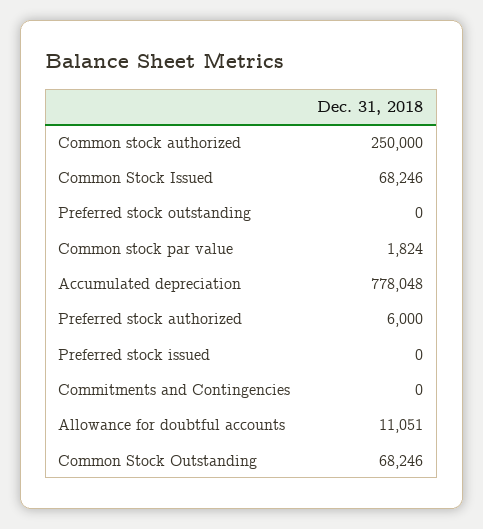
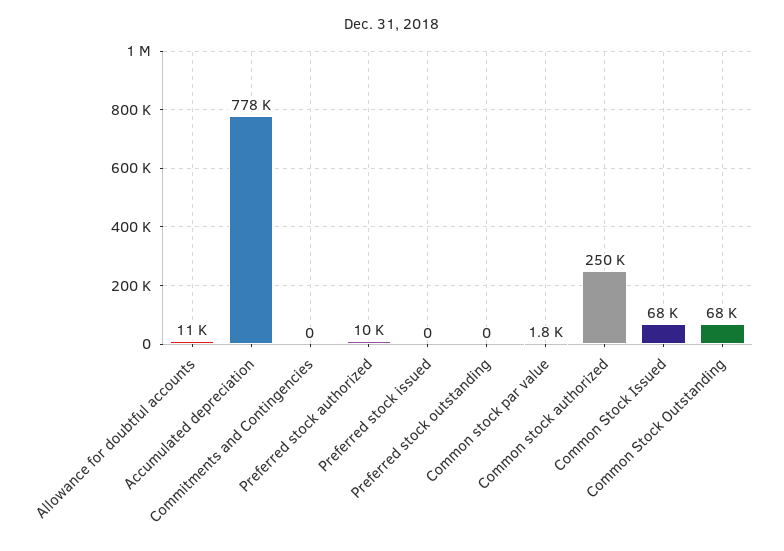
Preferred stock authorized: 6000 -> 10000

